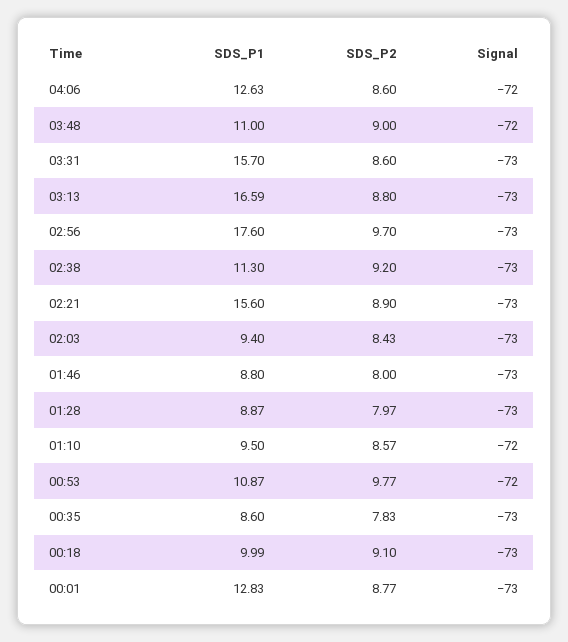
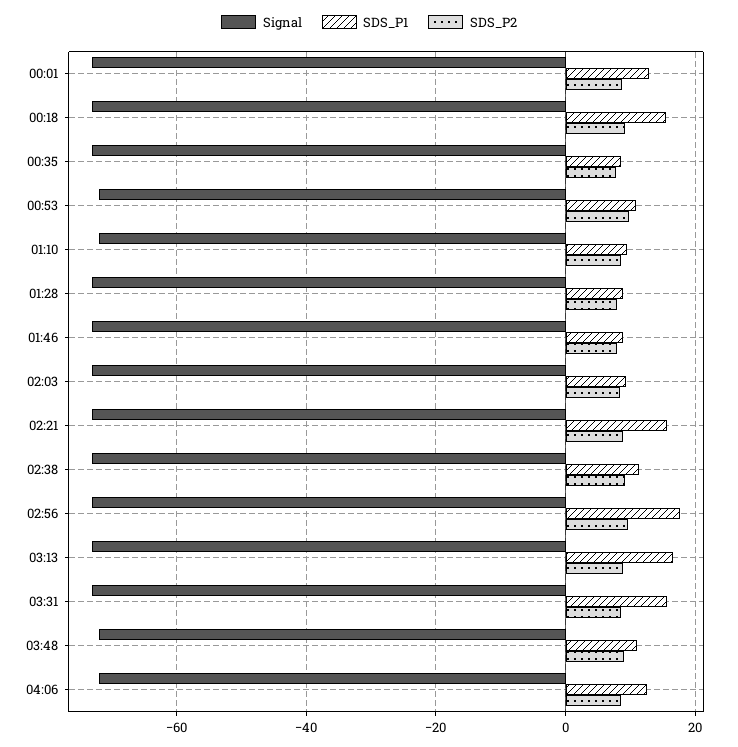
SDS_P1, 00:18: 9.99 -> 16

